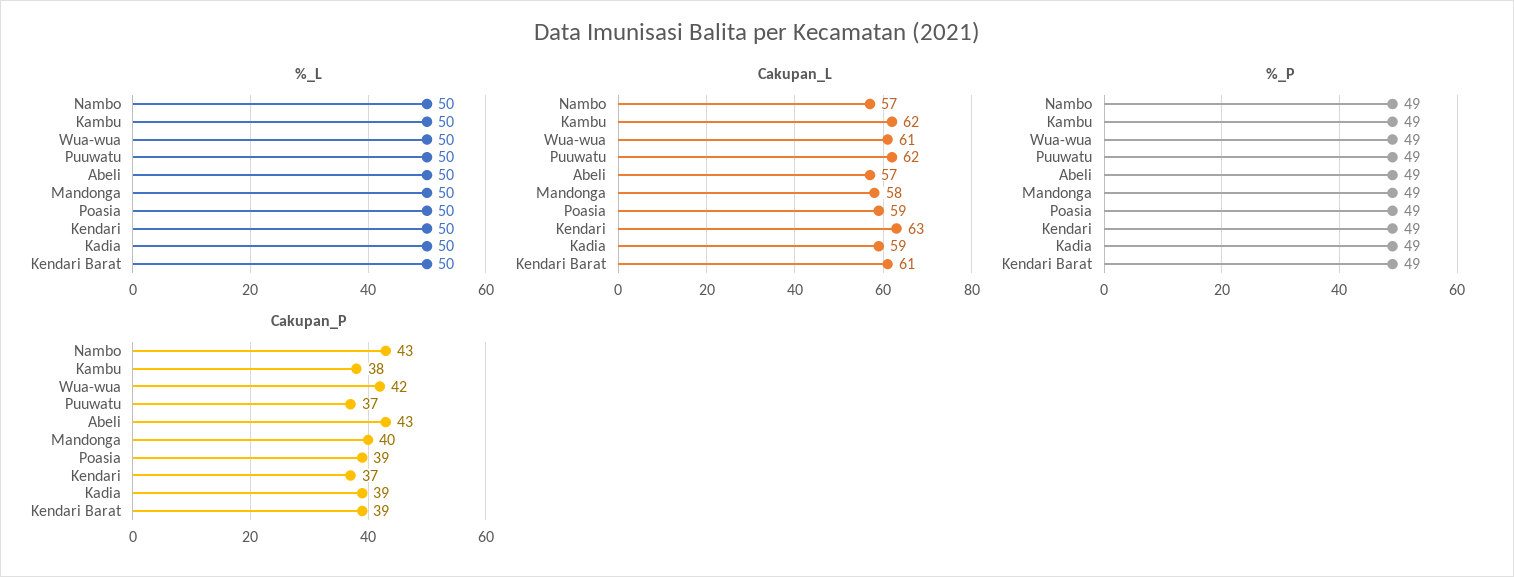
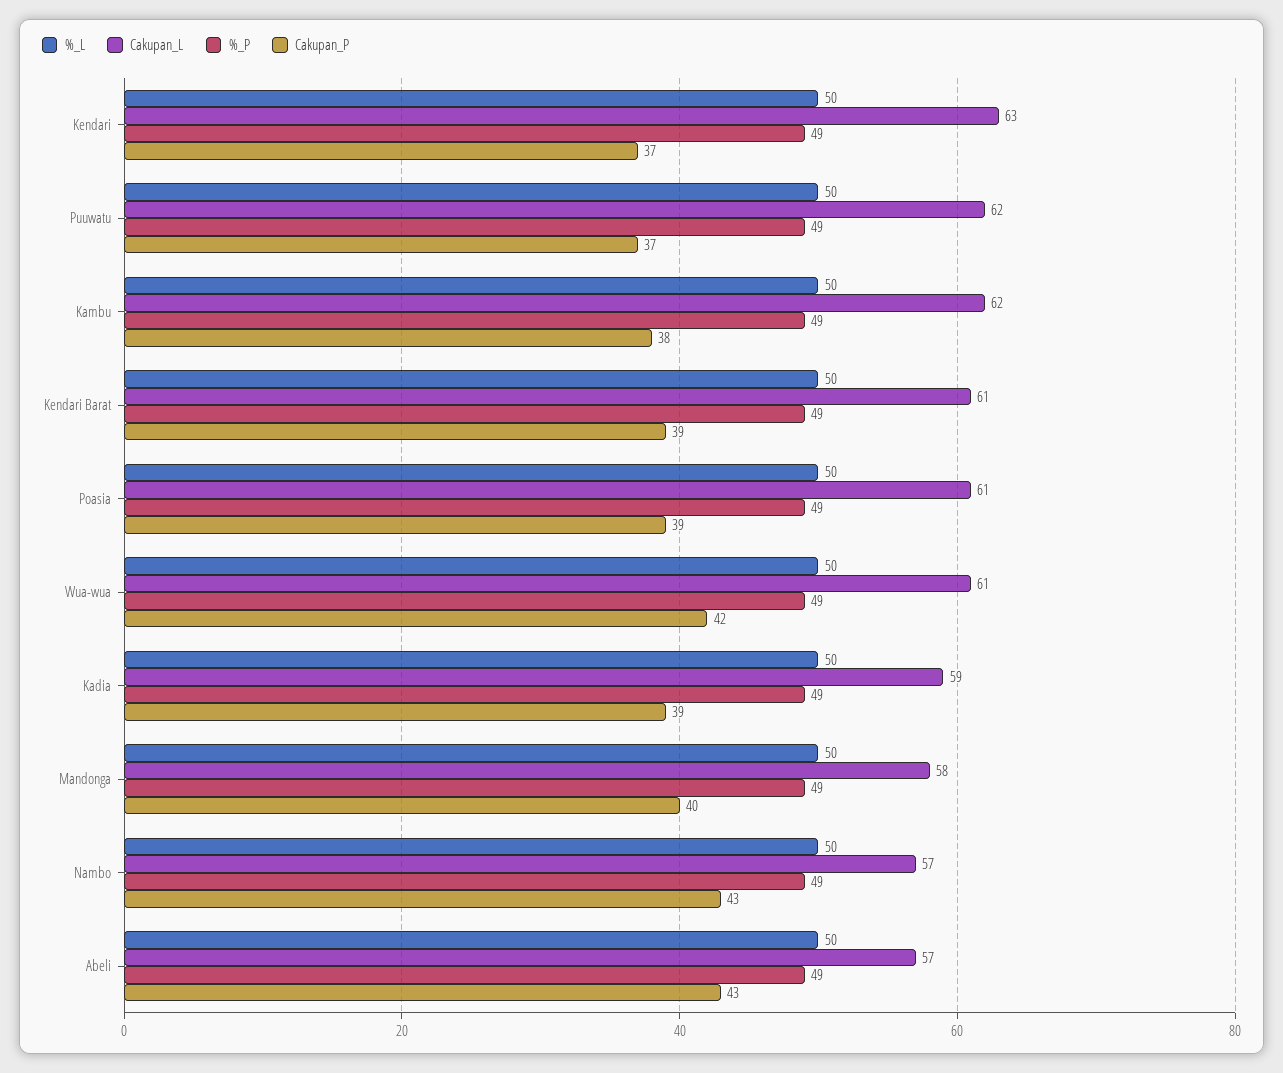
Cakupan_L, Poasia: 59 -> 61

